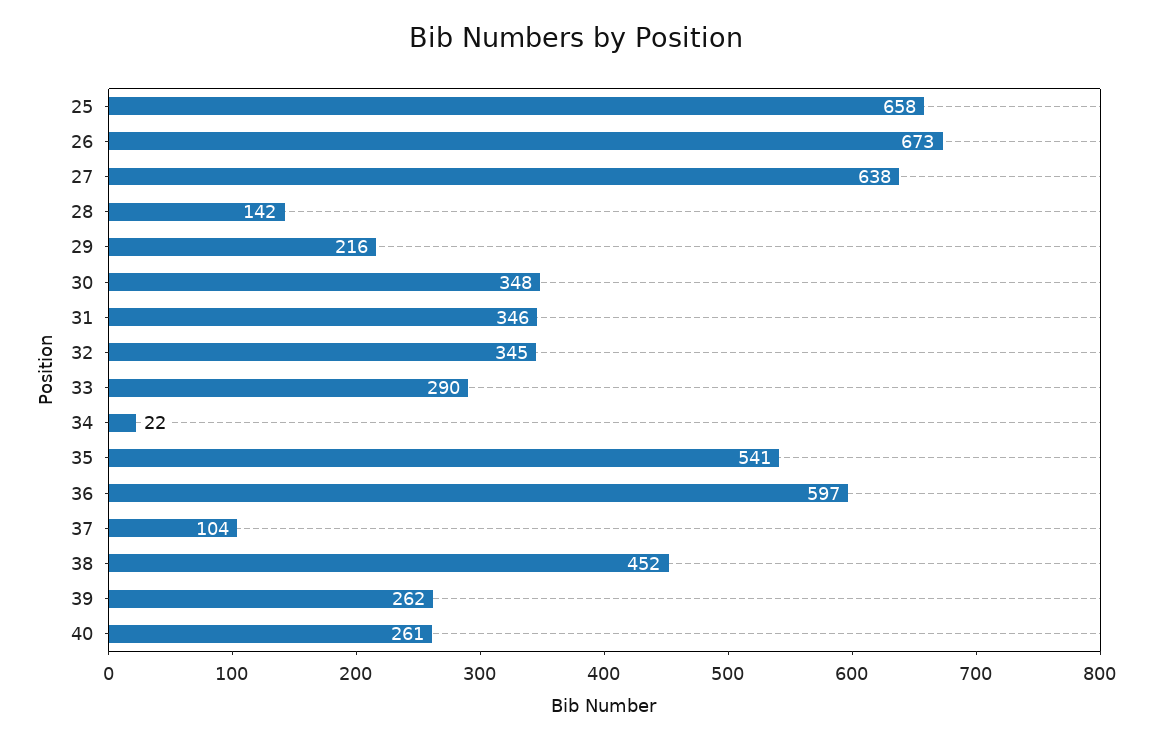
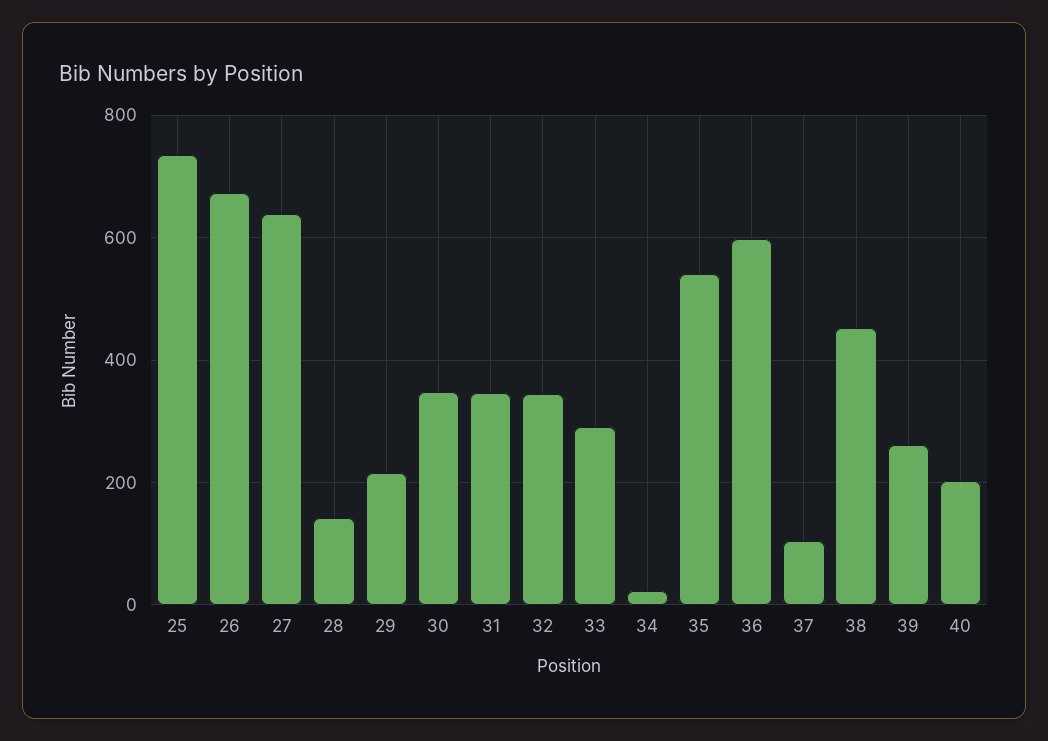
25: 658 -> 740
40: 261 -> 200

